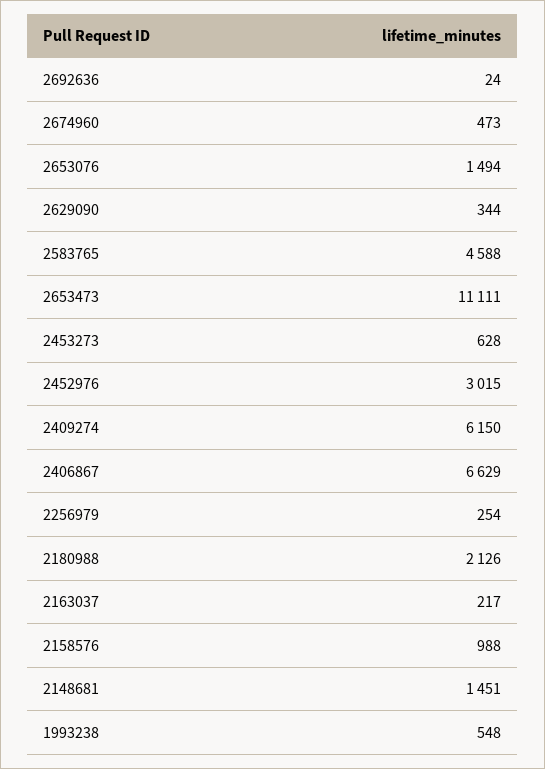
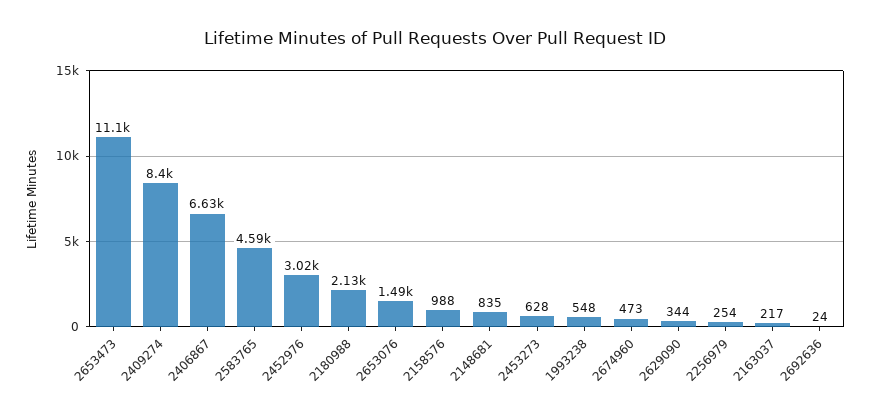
2409274: 6150 -> 8400
2148681: 1451 -> 835

